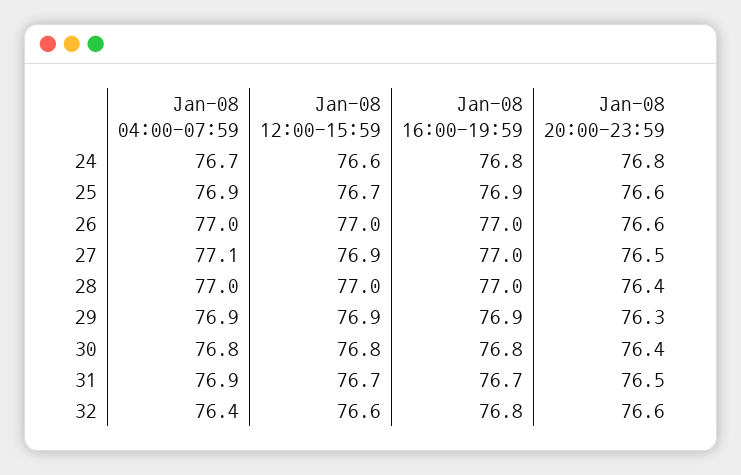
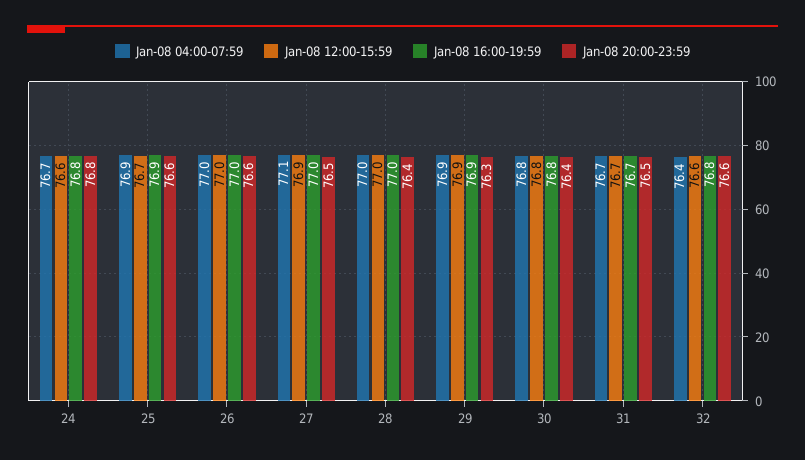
Jan-08 04:00-07:59, 31: 76.9 -> 76.7

